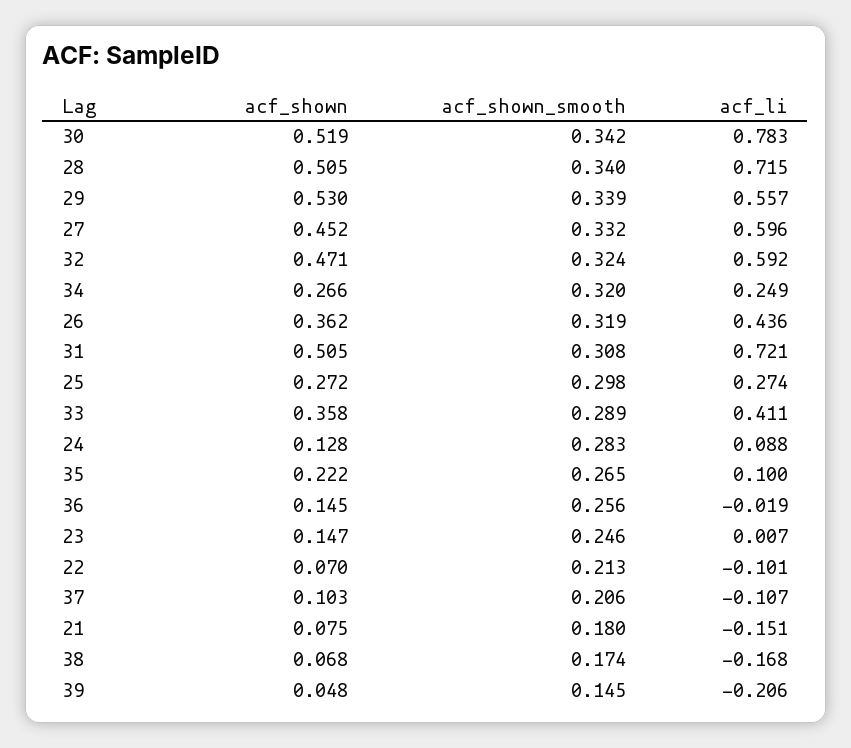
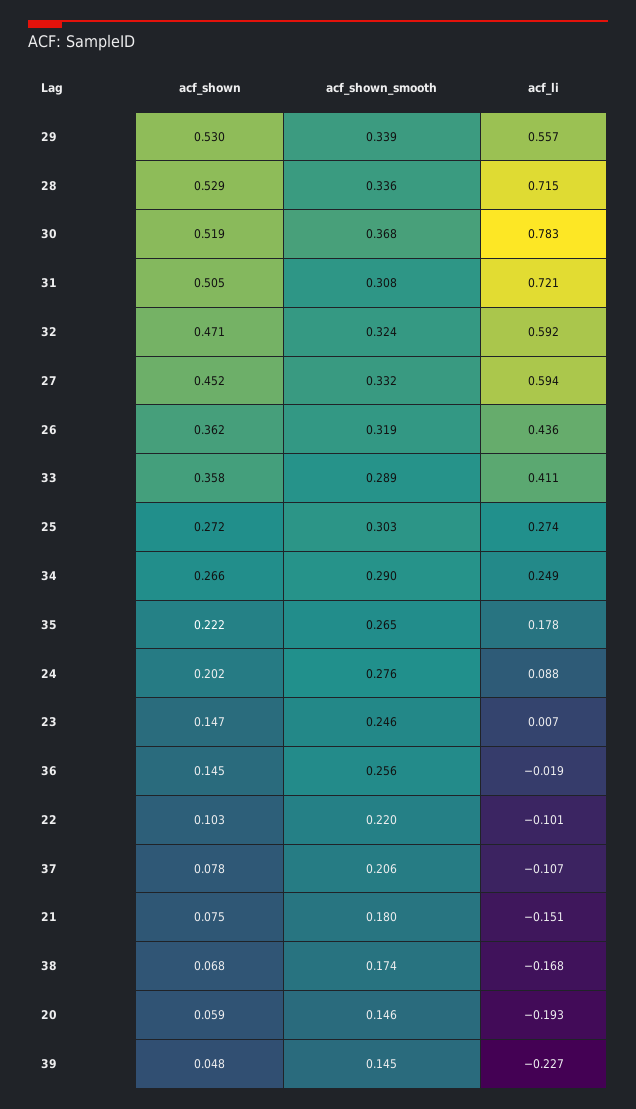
acf_shown_smooth, 30: 0.342 -> 0.368
acf_shown, 28: 0.505 -> 0.529
acf_shown_smooth, 28: 0.34 -> 0.336
acf_li, 27: 0.596 -> 0.594
acf_shown_smooth, 34: 0.32 -> 0.29
acf_shown_smooth, 25: 0.298 -> 0.303
acf_shown, 24: 0.128 -> 0.202
acf_shown_smooth, 24: 0.283 -> 0.276
acf_li, 35: 0.1 -> 0.178
acf_shown, 22: 0.07 -> 0.103
acf_shown_smooth, 22: 0.213 -> 0.22
acf_shown, 37: 0.103 -> 0.078
acf_li, 39: -0.206 -> -0.227
acf_shown, 20: none -> 0.059
acf_shown_smooth, 20: none -> 0.146
acf_li, 20: none -> -0.193

